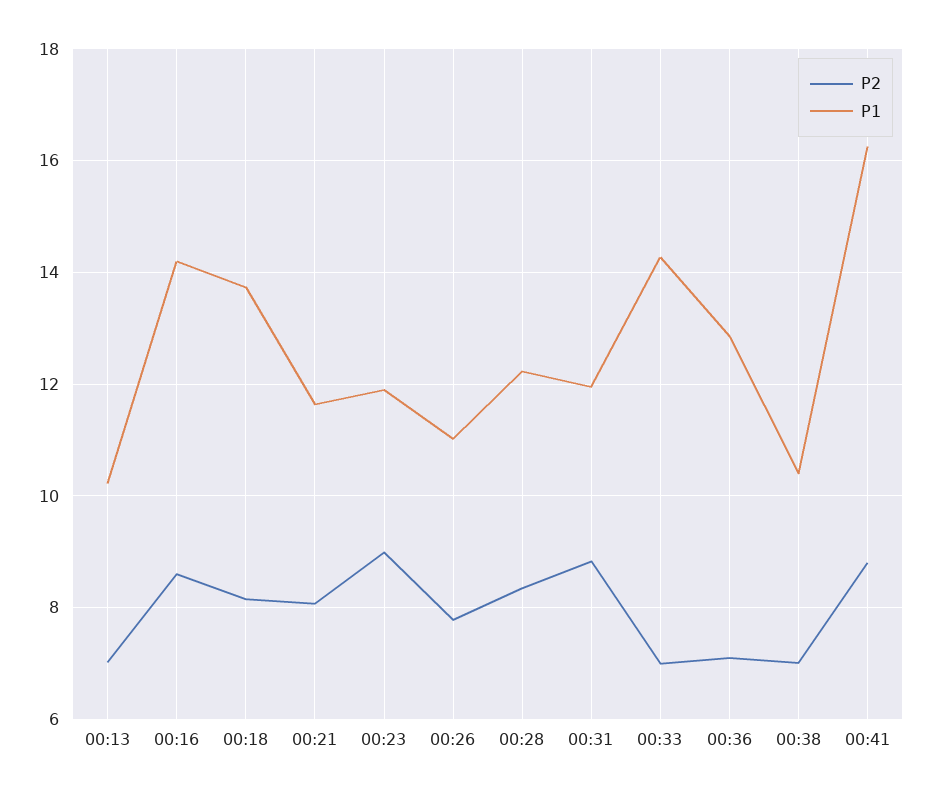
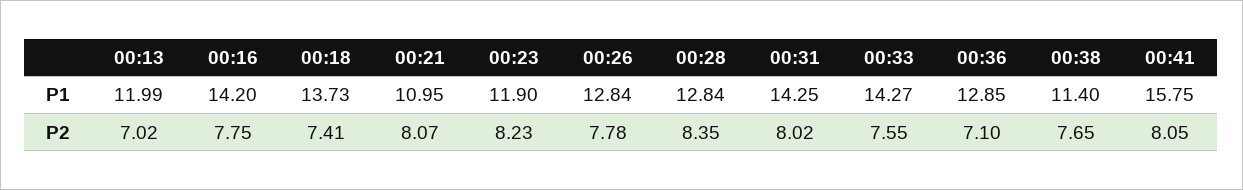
P1, 00:13: 10.2 -> 11.99
P2, 00:16: 8.6 -> 7.75
P2, 00:18: 8.2 -> 7.41
P1, 00:21: 11.6 -> 10.95
P2, 00:23: 9 -> 8.23
P1, 00:26: 11 -> 12.84
P1, 00:28: 12.2 -> 12.84
P2, 00:31: 8.8 -> 8.02
P1, 00:31: 12 -> 14.25
P2, 00:33: 7 -> 7.55
P2, 00:38: 7 -> 7.65
P1, 00:38: 10.4 -> 11.4
P2, 00:41: 8.8 -> 8.05
P1, 00:41: 16.2 -> 15.75

